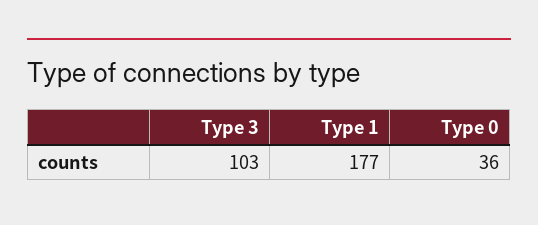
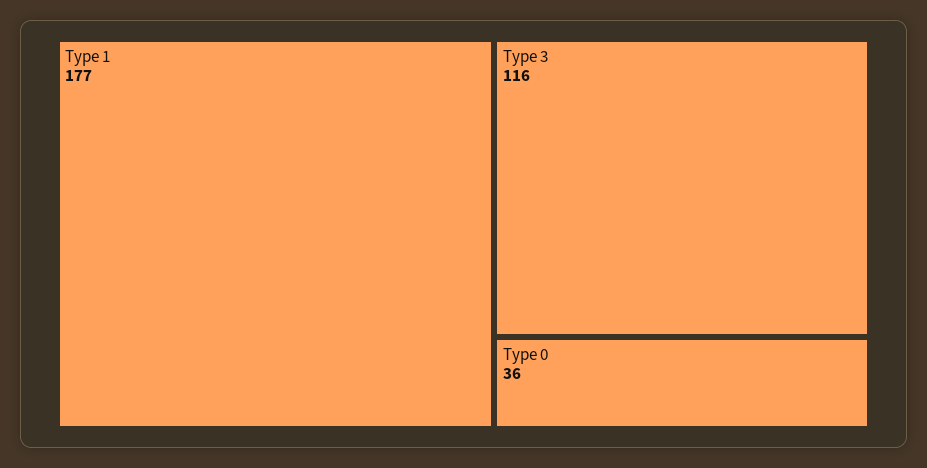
Type 3: 103 -> 116

